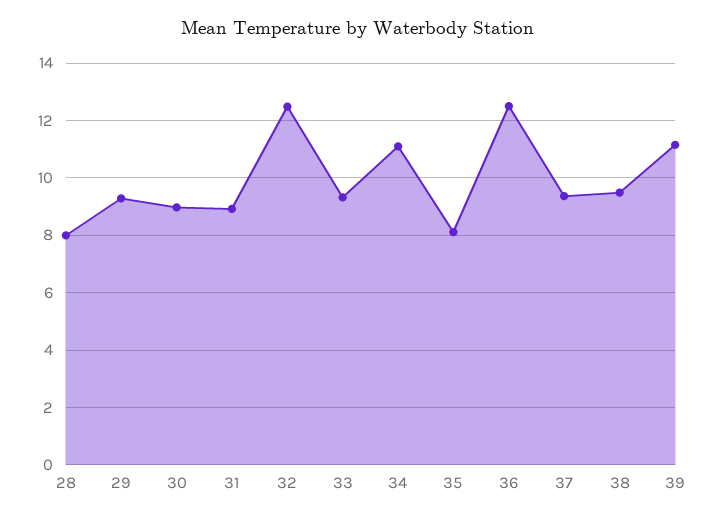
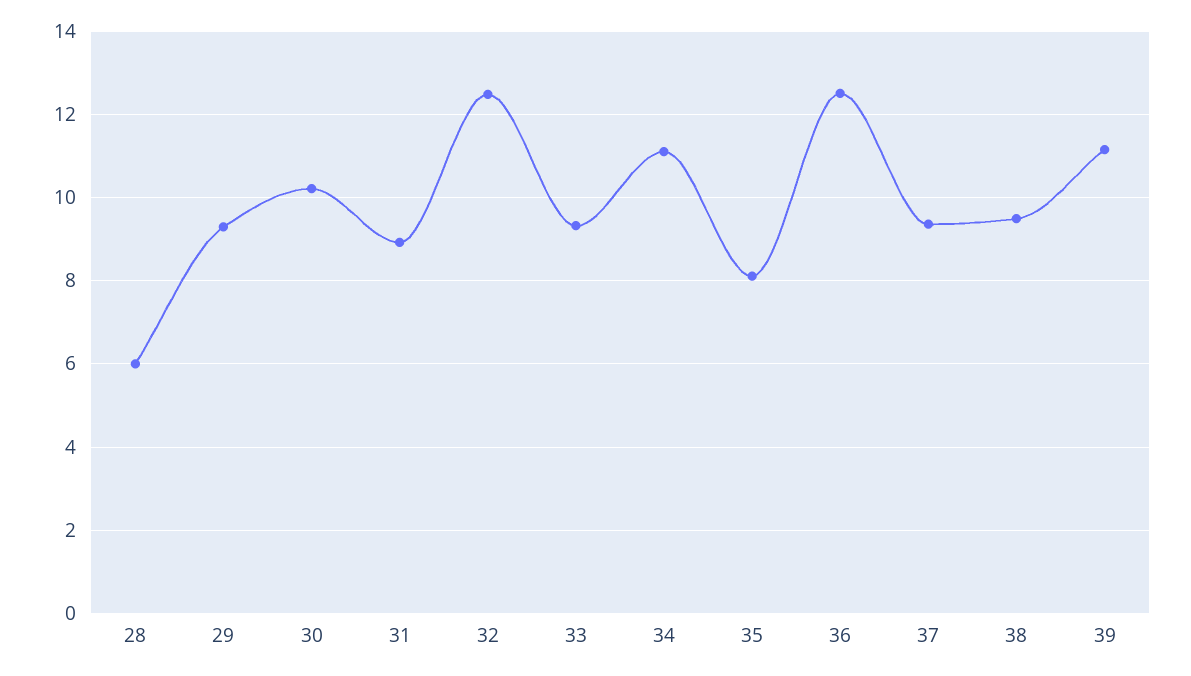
28: 8 -> 6
30: 9 -> 10.2

